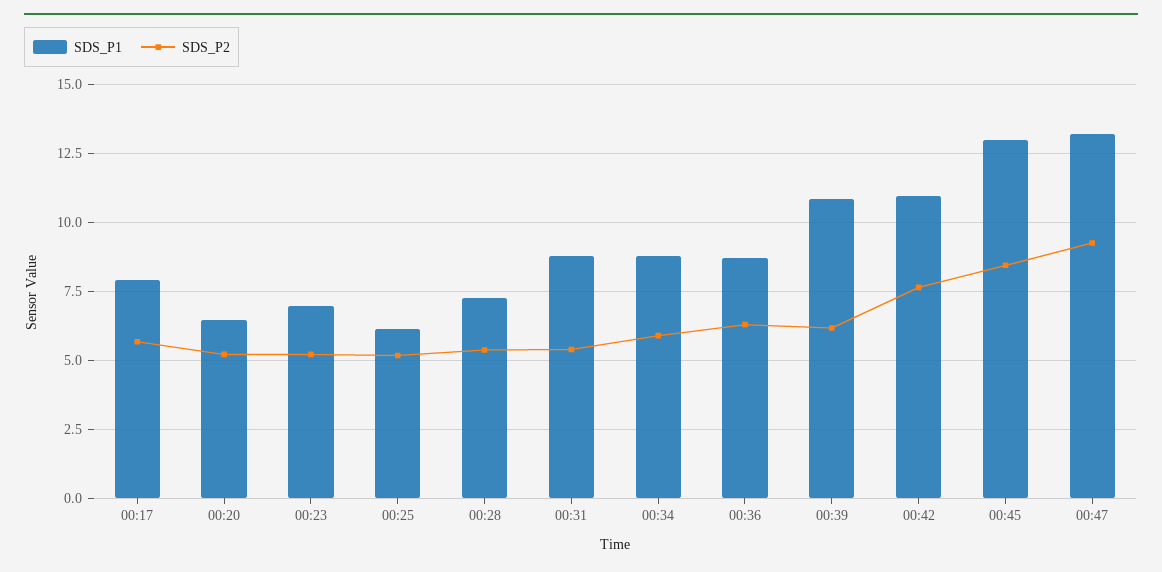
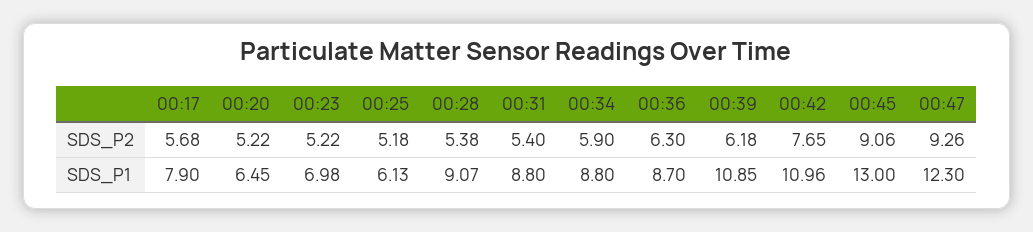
SDS_P1, 00:28: 7.25 -> 9.07
SDS_P2, 00:45: 8.5 -> 9.06
SDS_P1, 00:47: 13.25 -> 12.3

